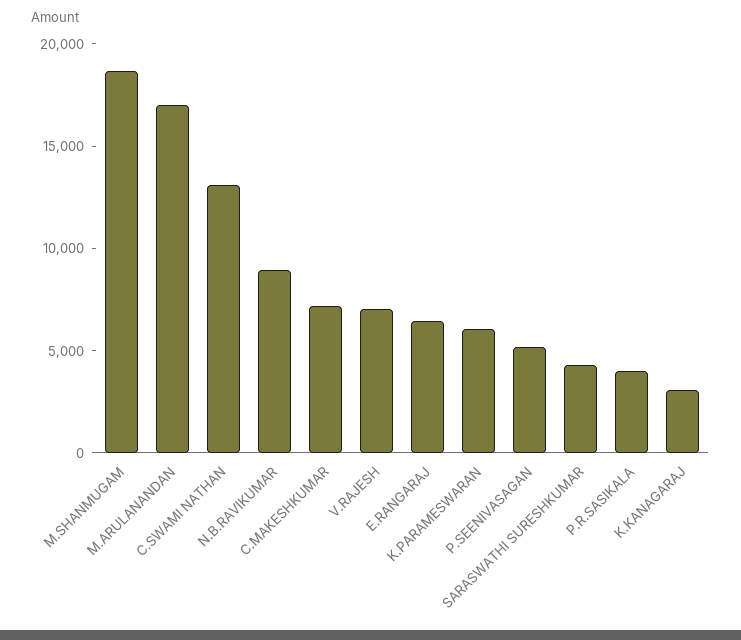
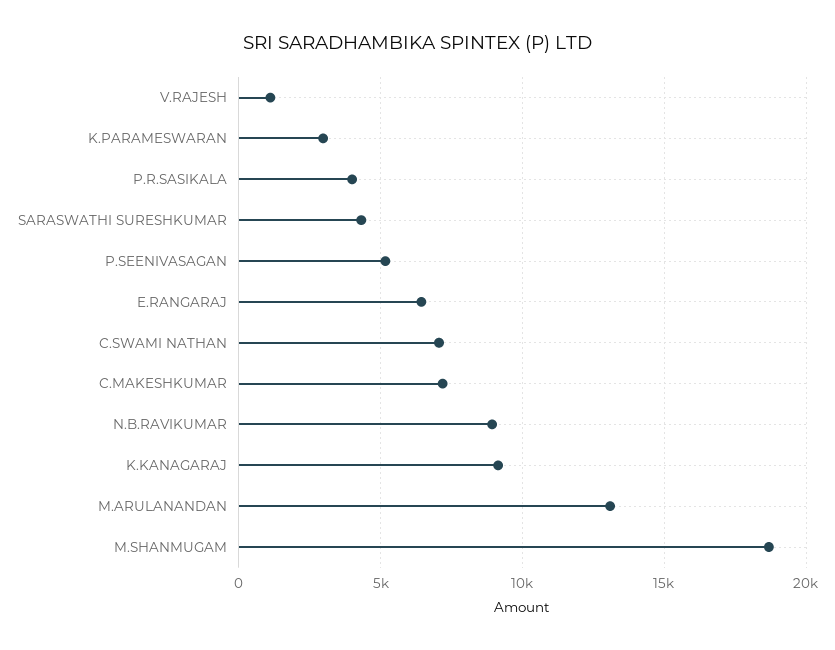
M.ARULANANDAN: 17000 -> 13000
C.SWAMI NATHAN: 13000 -> 7000
V.RAJESH: 7000 -> 1000
K.PARAMESWARAN: 6000 -> 3000
K.KANAGARAJ: 3000 -> 9000

